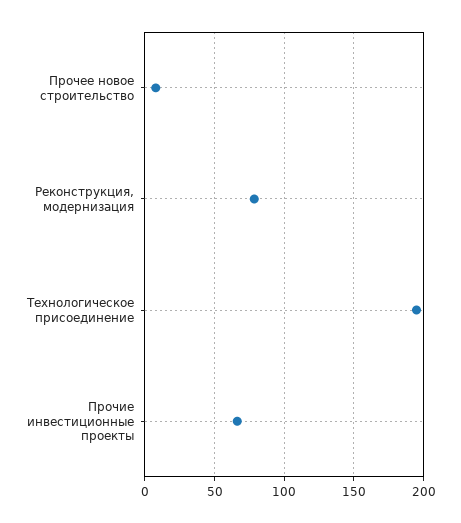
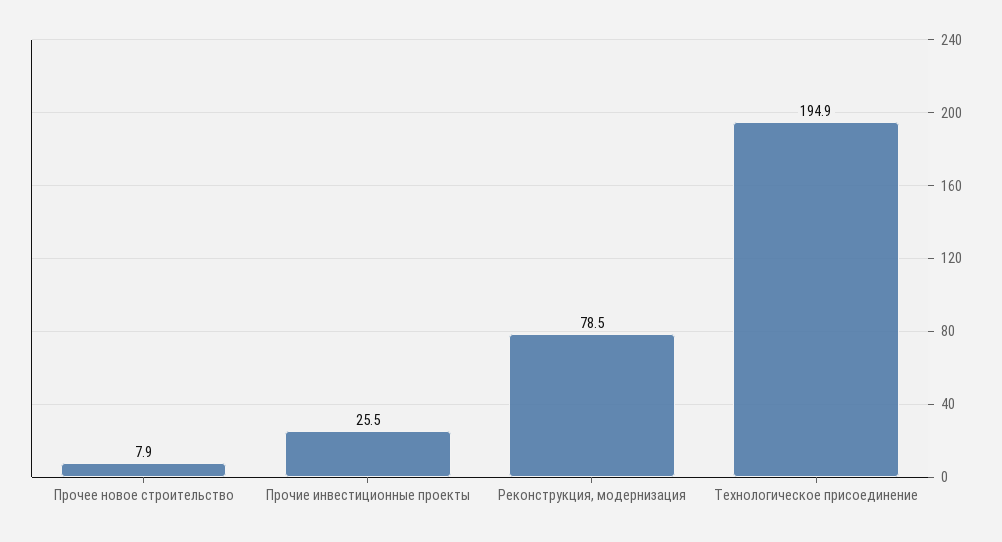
Прочие инвестиционные проекты: 65 -> 25.5

